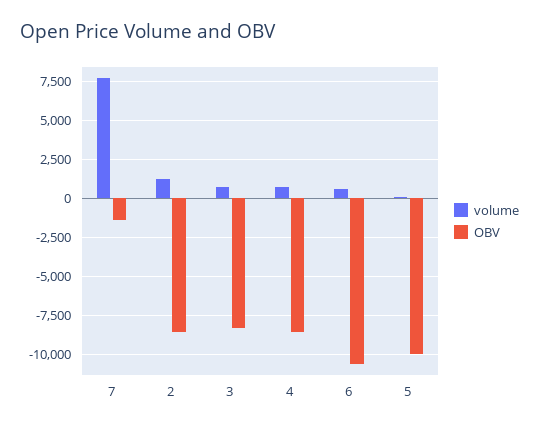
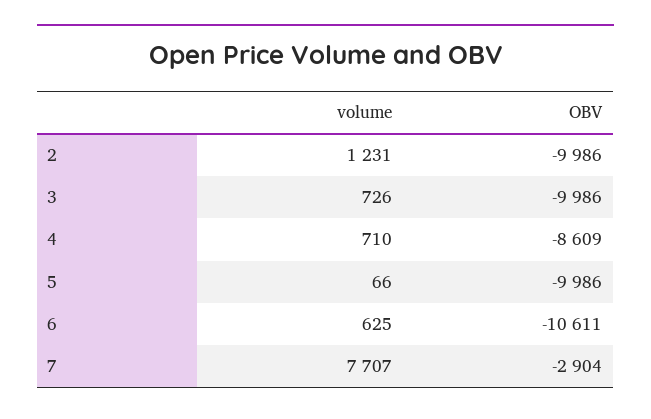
OBV, 7: -1500 -> -2904
OBV, 2: -8500 -> -9986
OBV, 3: -8500 -> -9986

